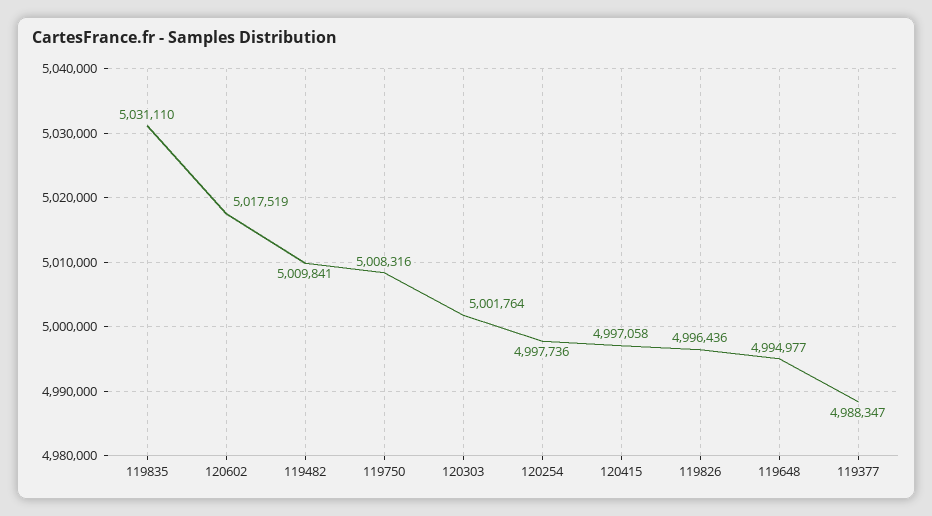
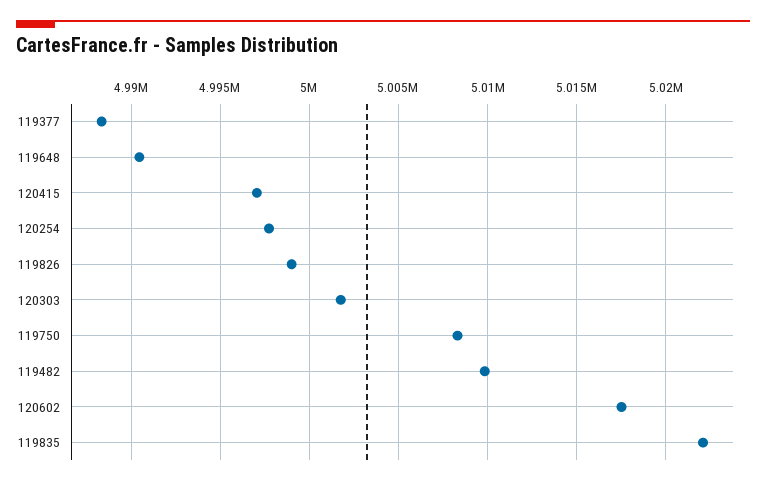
119835: 5031110 -> 5022000
119826: 4996436 -> 4999000
119648: 4994977 -> 4990500

